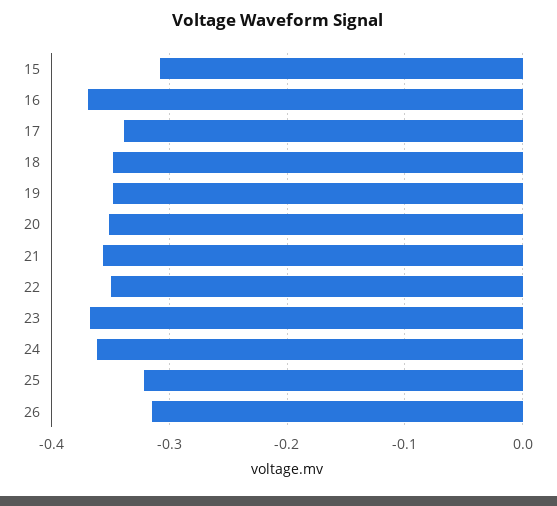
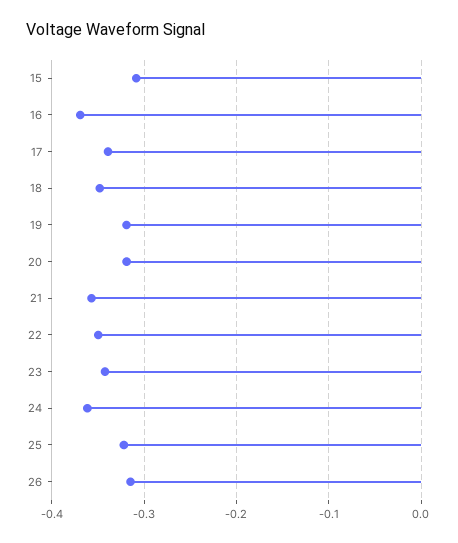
19: -0.35 -> -0.32
20: -0.35 -> -0.32
23: -0.37 -> -0.34

